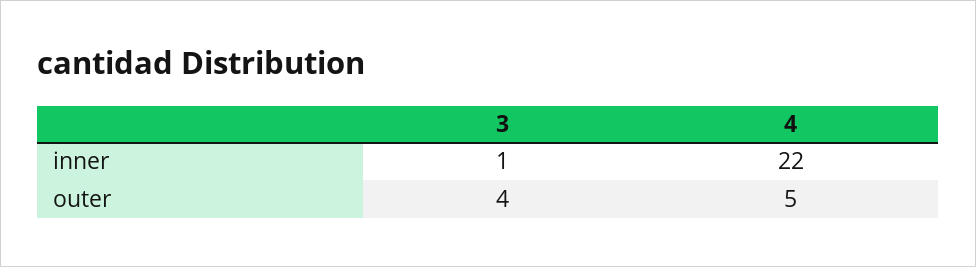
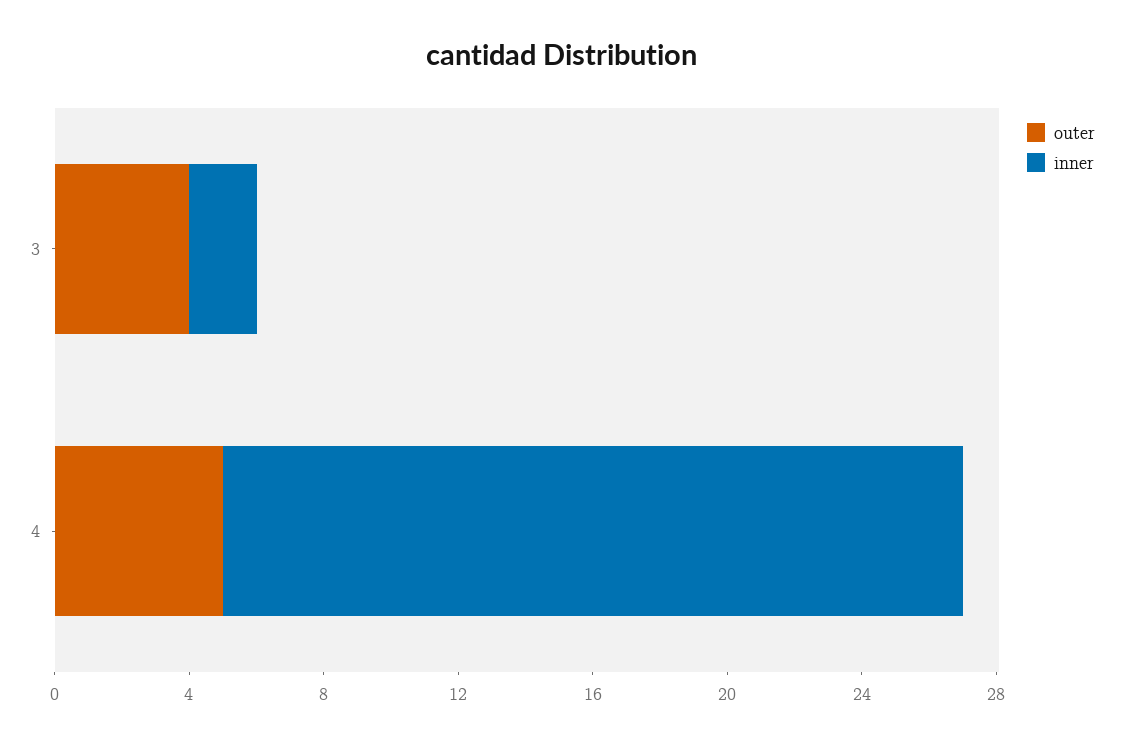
inner, 3: 1 -> 2

